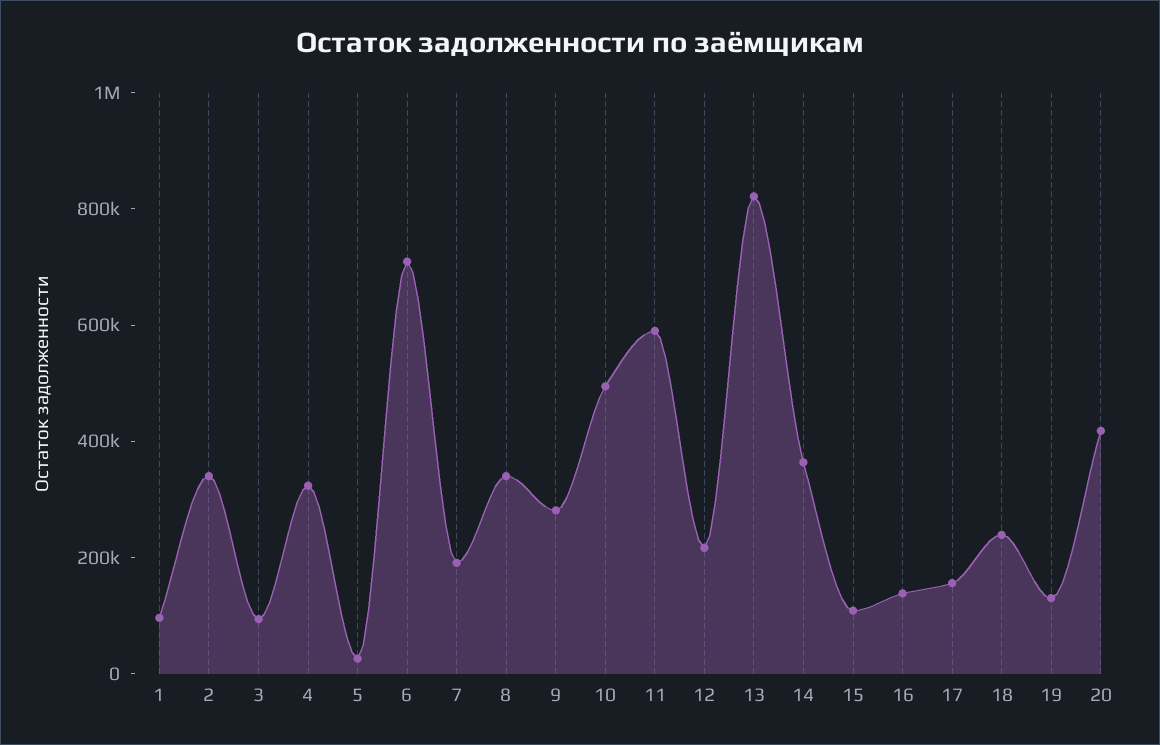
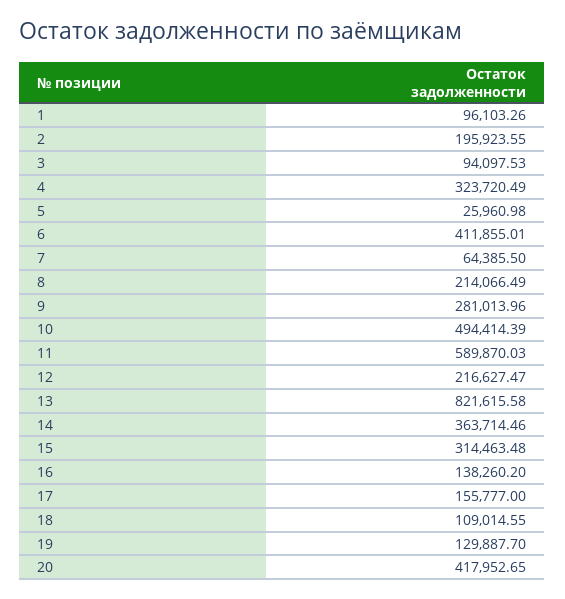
2: 350000 -> 195923.55
6: 700000 -> 411855.01
7: 200000 -> 64385.5
8: 350000 -> 214066.49
15: 100000 -> 314463.48
18: 250000 -> 109014.55

